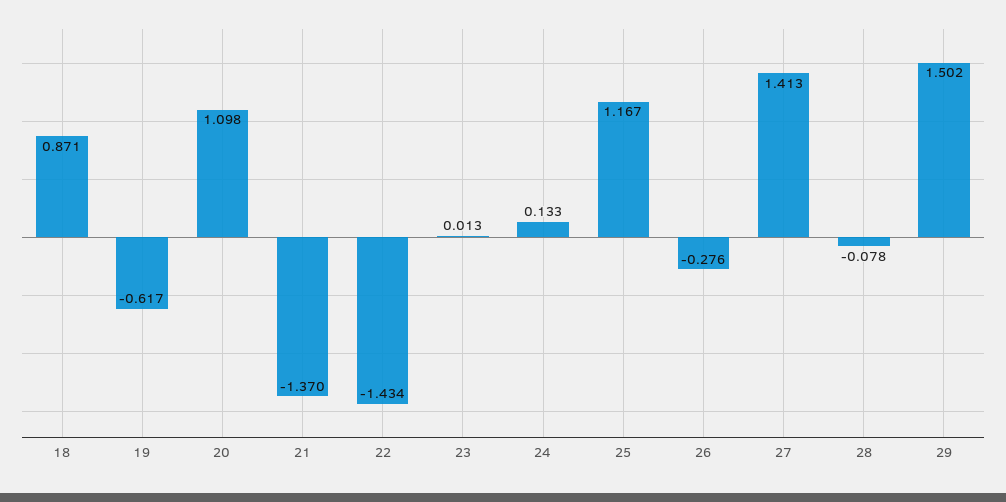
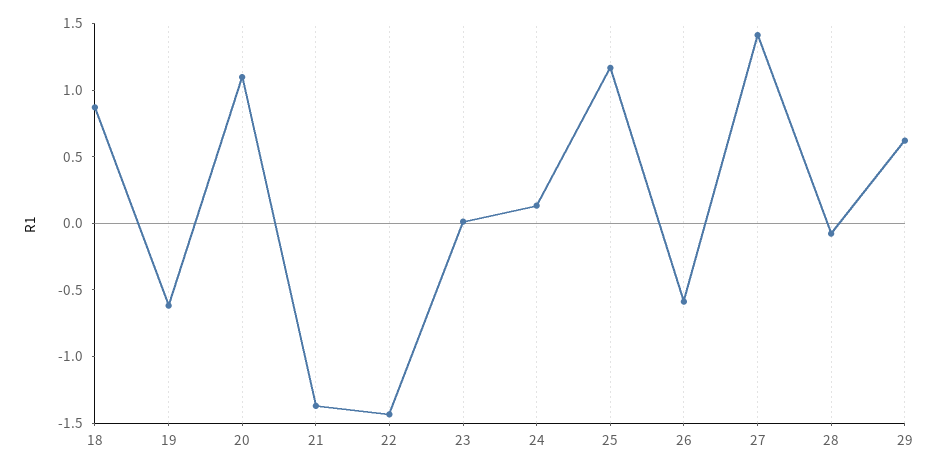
26: -0.276 -> -0.6
29: 1.502 -> 0.6

